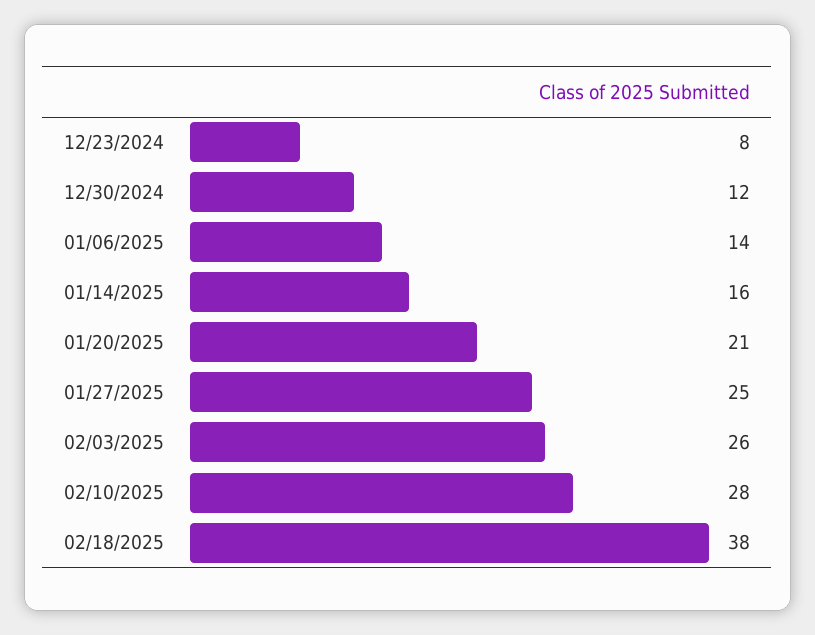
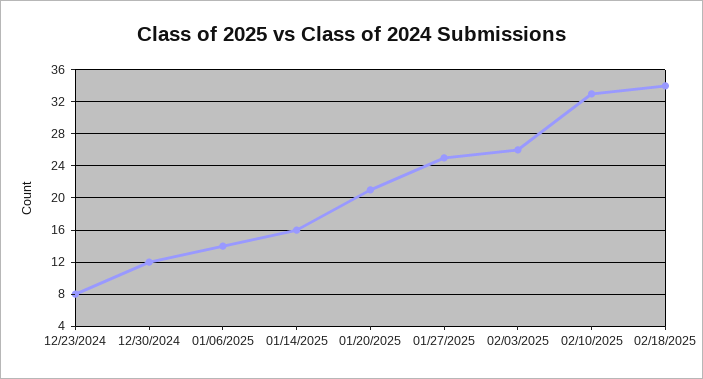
02/10/2025: 28 -> 33
02/18/2025: 38 -> 34

